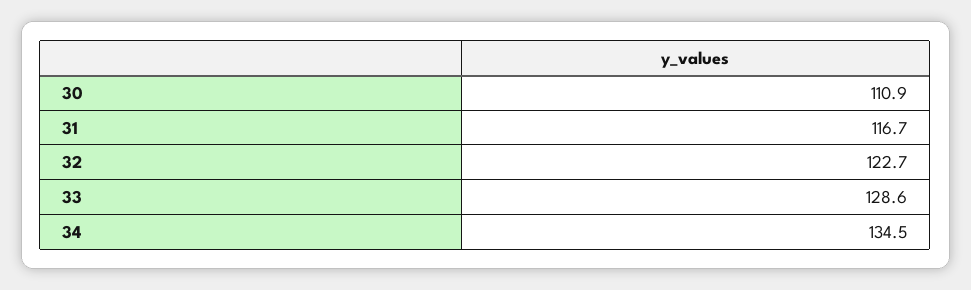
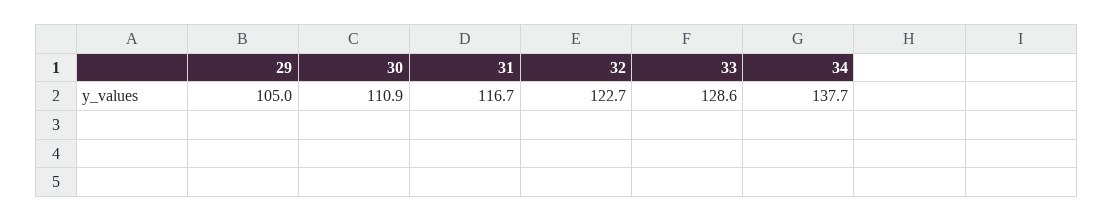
34: 134.5 -> 137.7
29: none -> 105

